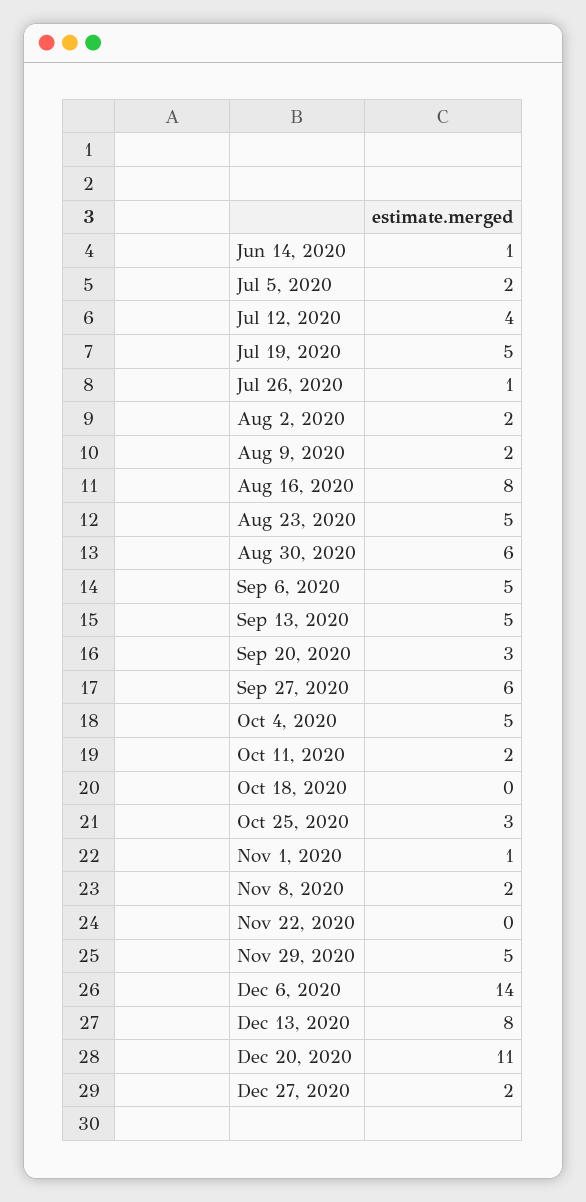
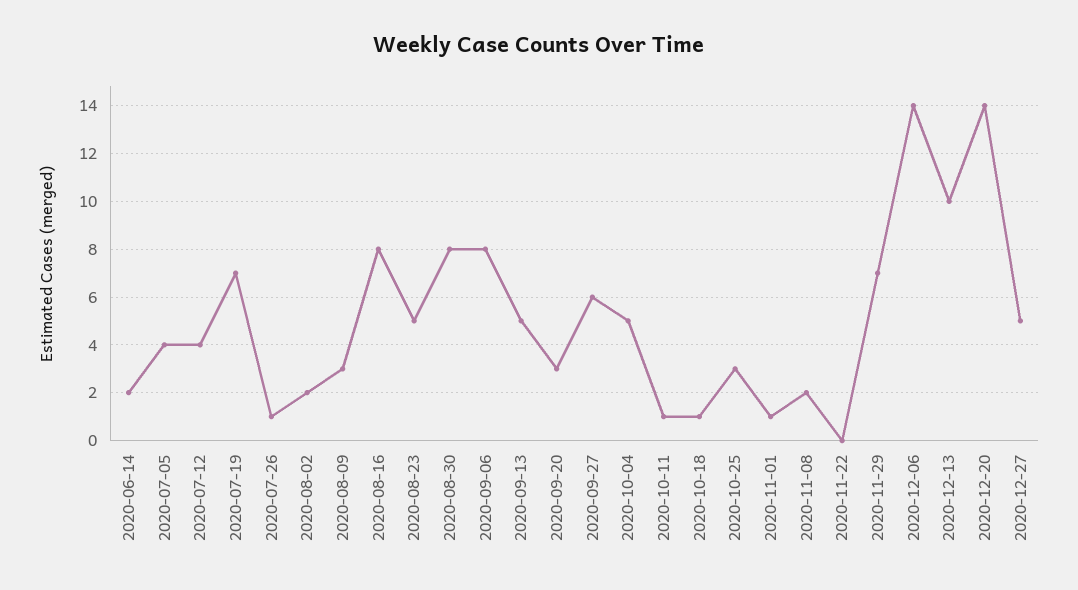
Jun 14, 2020: 1 -> 2
Jul 5, 2020: 2 -> 4
Jul 19, 2020: 5 -> 7
Aug 9, 2020: 2 -> 3
Aug 30, 2020: 6 -> 8
Sep 6, 2020: 5 -> 8
Oct 11, 2020: 2 -> 1
Oct 18, 2020: 0 -> 1
Nov 29, 2020: 5 -> 7
Dec 13, 2020: 8 -> 10
Dec 20, 2020: 11 -> 14
Dec 27, 2020: 2 -> 5

